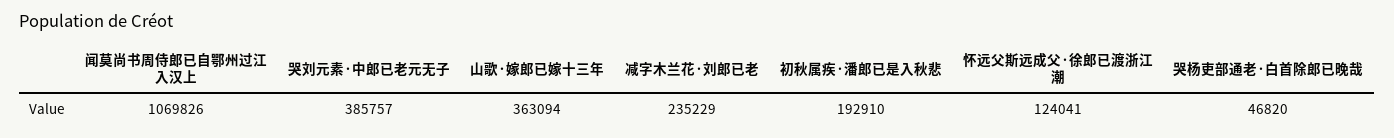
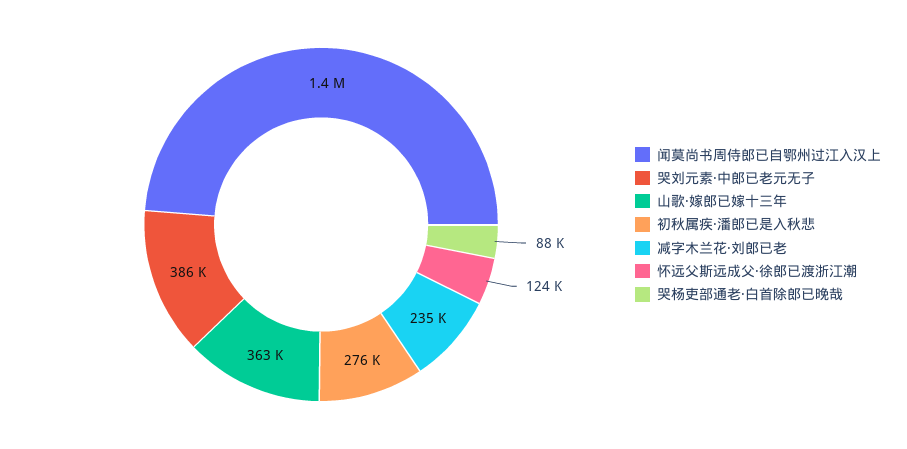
闻莫尚书周侍郎已自鄂州过江入汉上: 1069826 -> 1400000
初秋属疾·潘郎已是入秋悲: 192910 -> 276000
哭杨吏部通老·白首除郎已晚哉: 46820 -> 88000

